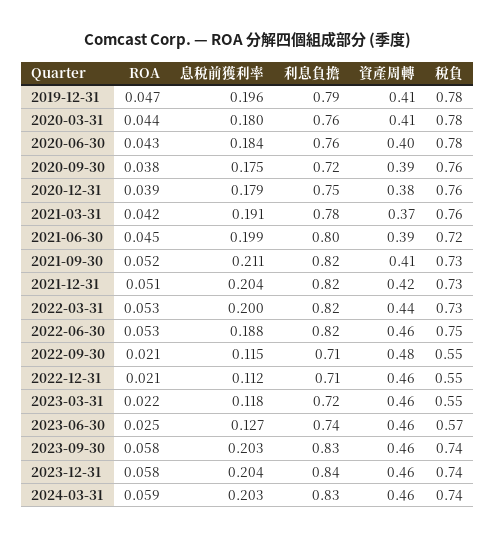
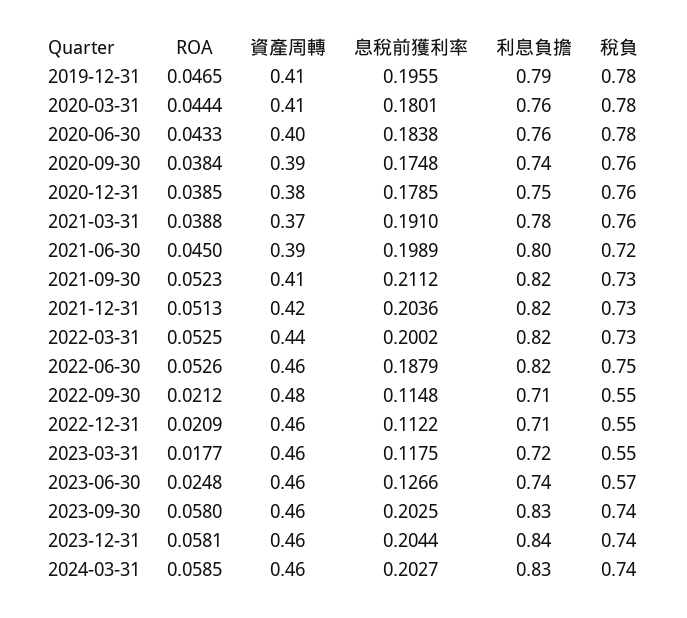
利息負擔, 2020-09-30: 0.72 -> 0.74
ROA, 2021-03-31: 0.042 -> 0.0388
ROA, 2023-03-31: 0.022 -> 0.0177

